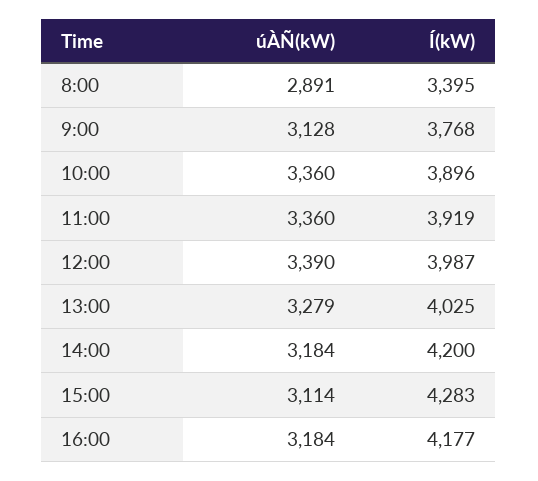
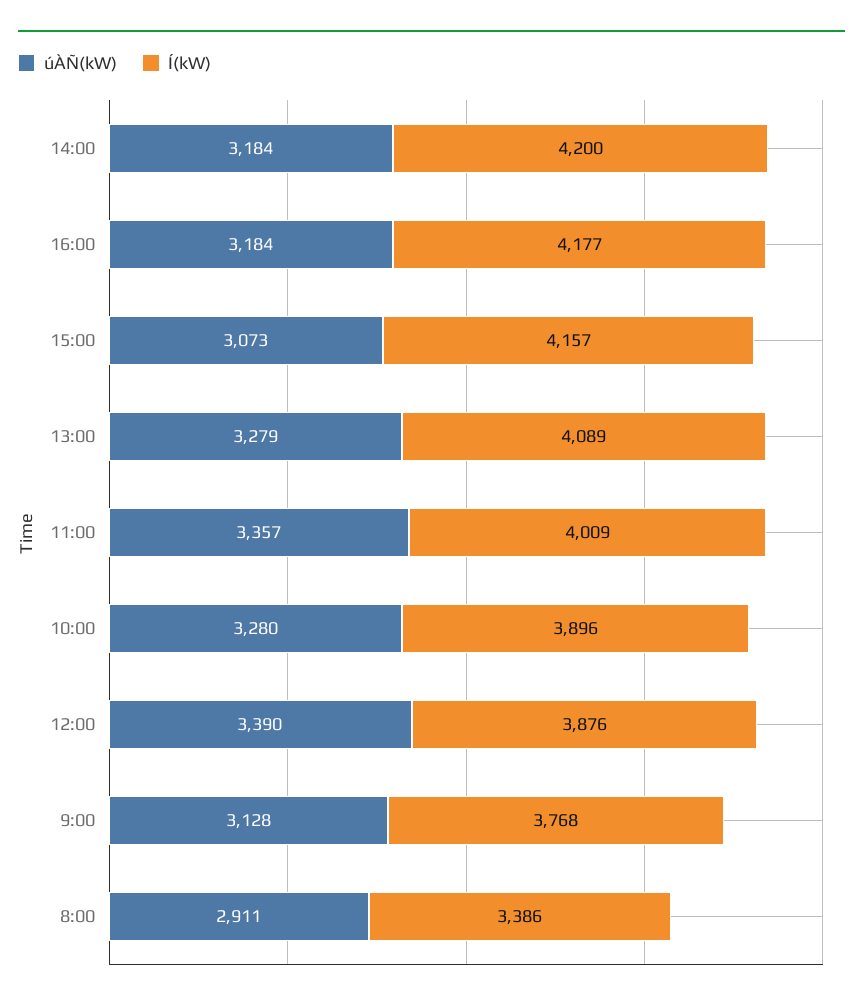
úÀÑ(kW), 8:00: 2891 -> 2911
Í(kW), 8:00: 3395 -> 3386
úÀÑ(kW), 10:00: 3360 -> 3280
úÀÑ(kW), 11:00: 3360 -> 3357
Í(kW), 11:00: 3919 -> 4009
Í(kW), 12:00: 3987 -> 3876
Í(kW), 13:00: 4025 -> 4089
úÀÑ(kW), 15:00: 3114 -> 3073
Í(kW), 15:00: 4283 -> 4157

